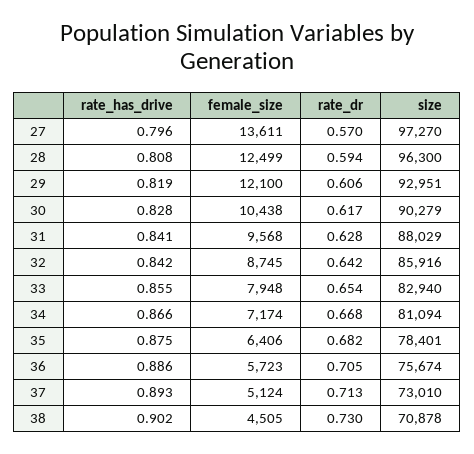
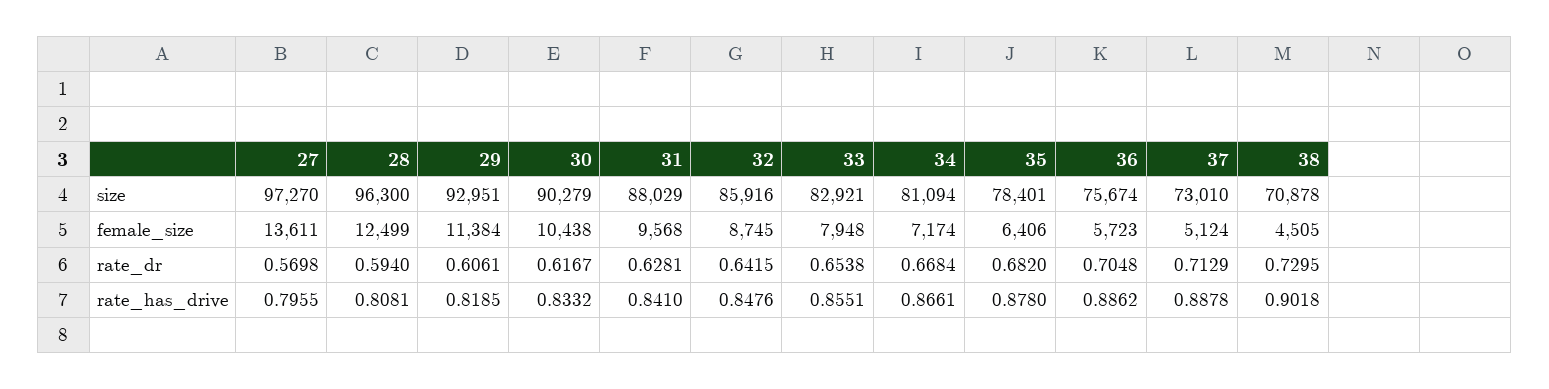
female_size, 29: 12100 -> 11384
rate_has_drive, 30: 0.828 -> 0.8332
rate_has_drive, 32: 0.842 -> 0.8476
size, 33: 82940 -> 82921
rate_has_drive, 35: 0.875 -> 0.878
rate_has_drive, 37: 0.893 -> 0.8878

